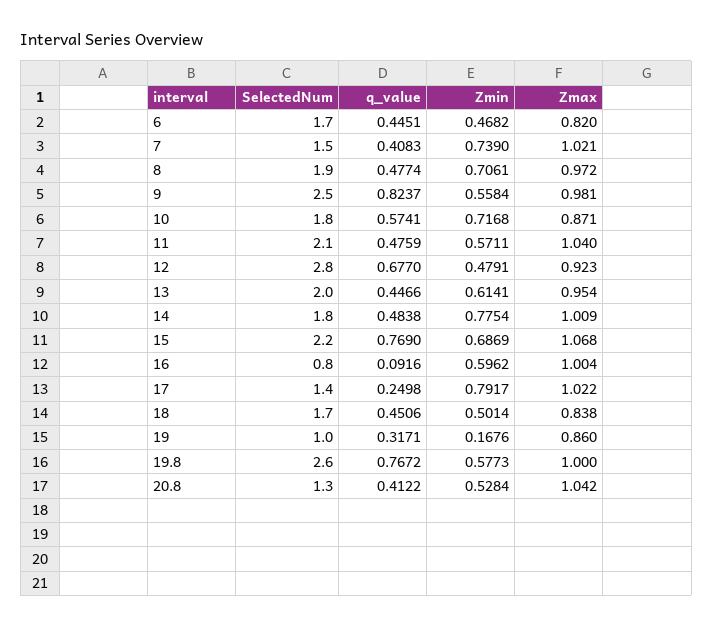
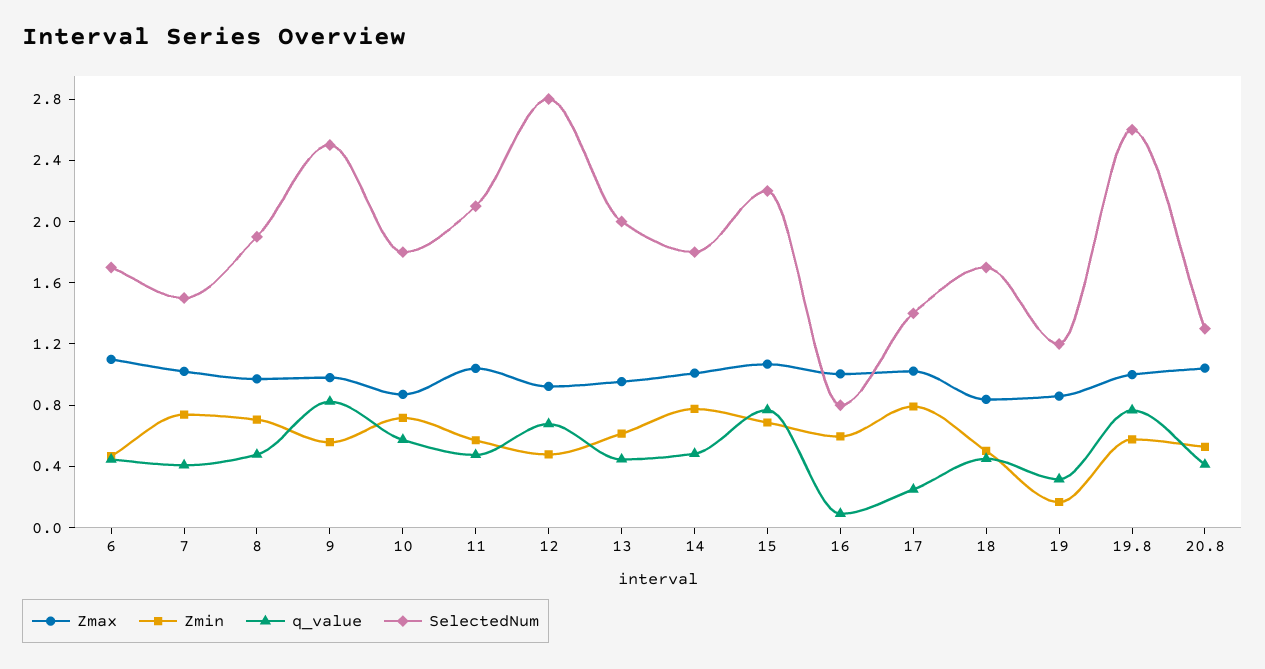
Zmax, 6: 0.82 -> 1.1
SelectedNum, 19: 1 -> 1.2

